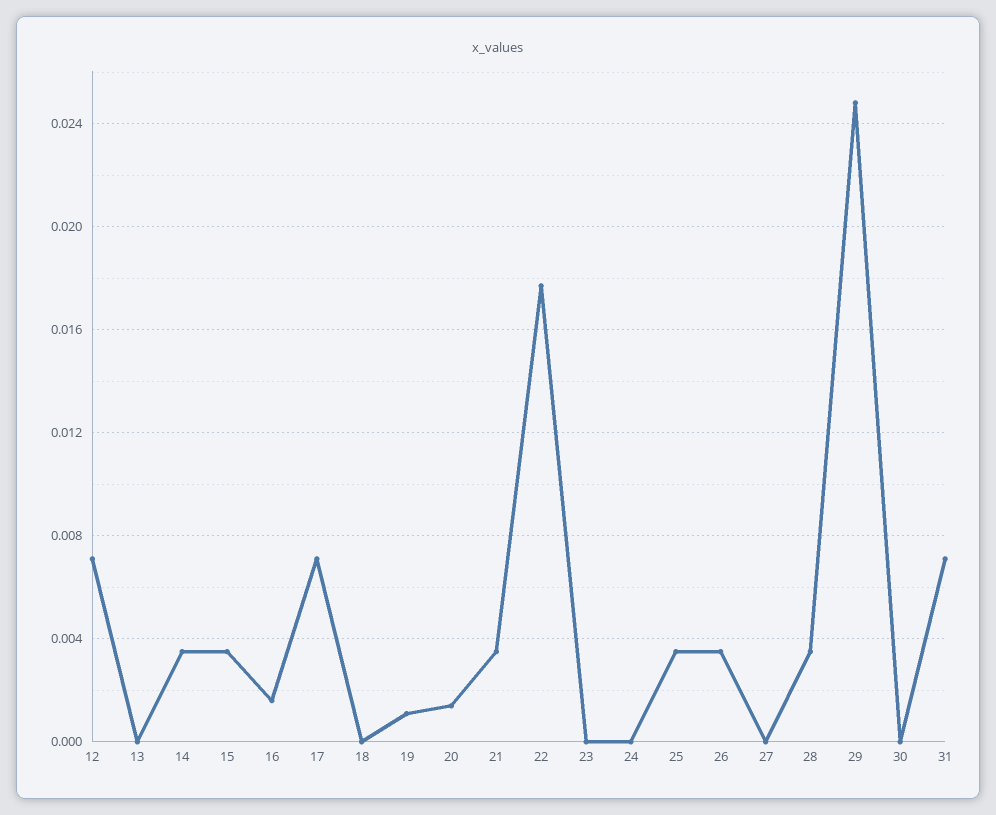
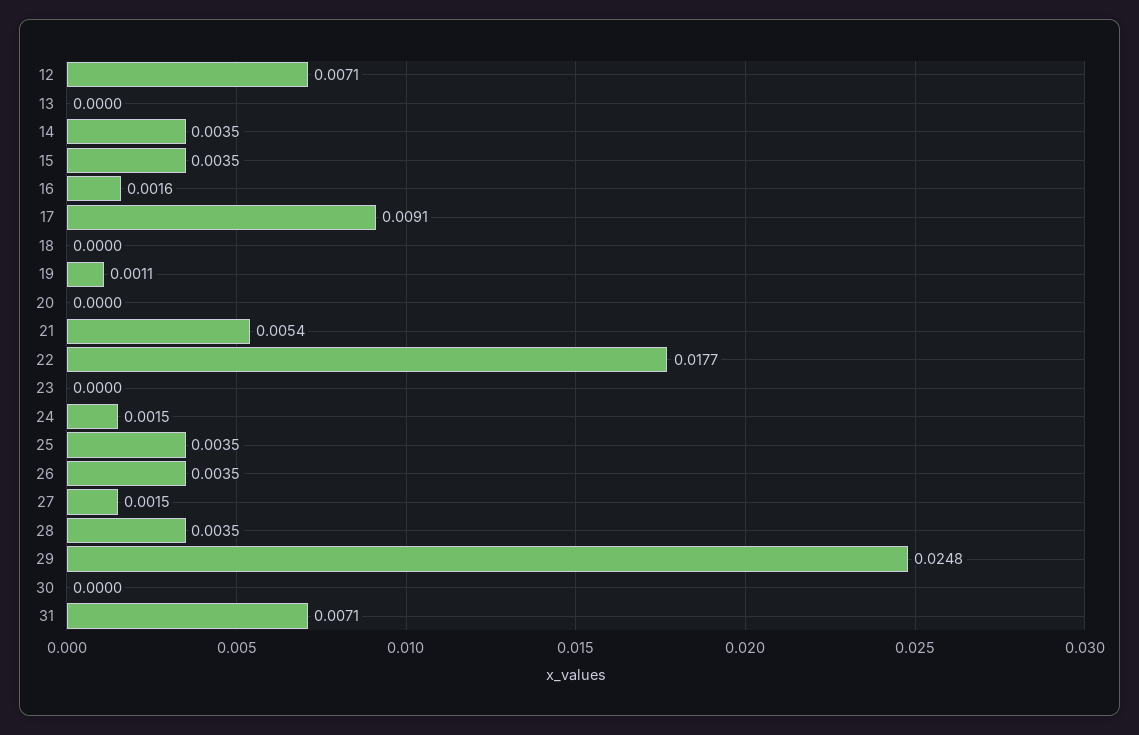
17: 0.007 -> 0.0091
20: 0.0015 -> 0
21: 0.0035 -> 0.0054
24: 0 -> 0.0015
27: 0 -> 0.0015

